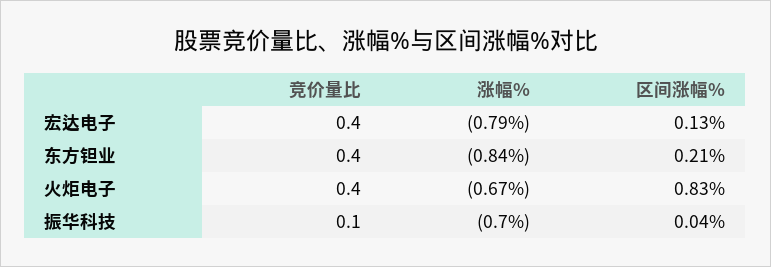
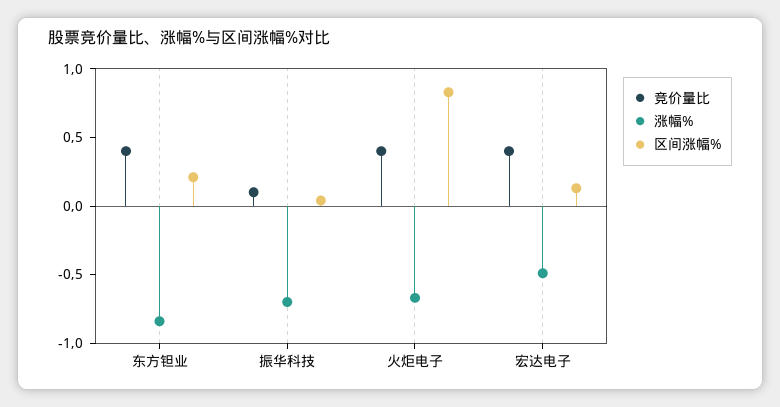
涨幅%, 宏达电子: -0.79 -> -0.5

